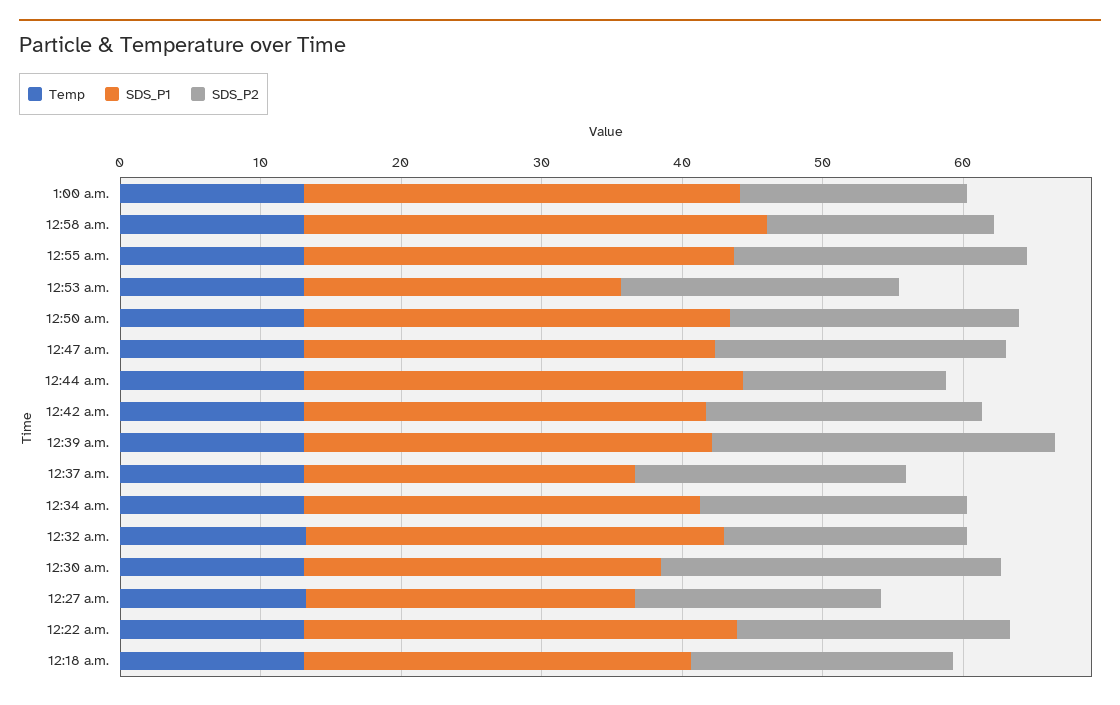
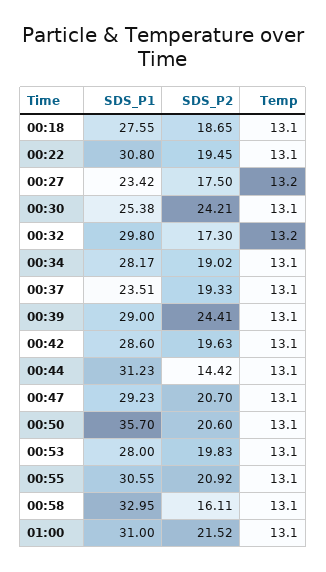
SDS_P2, 1:00 a.m.: 16 -> 21.52
SDS_P1, 12:53 a.m.: 22 -> 28
SDS_P1, 12:50 a.m.: 30 -> 35.7

